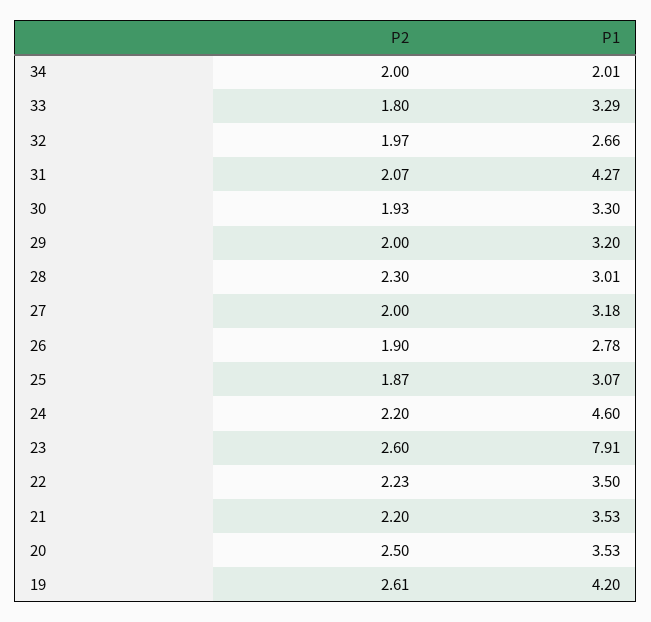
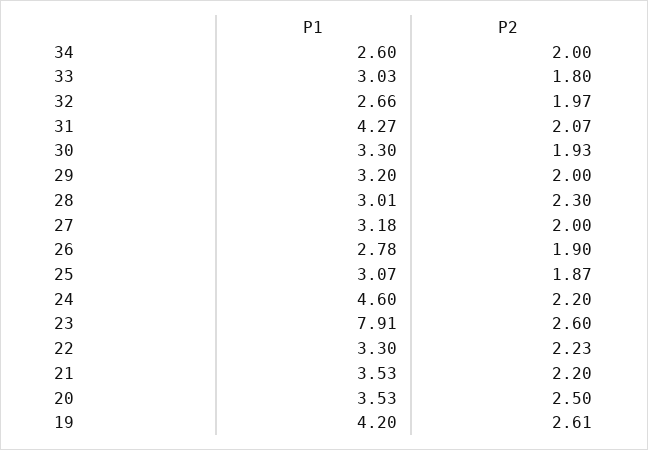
P1, 34: 2.01 -> 2.6
P1, 33: 3.29 -> 3.03
P1, 22: 3.5 -> 3.3

